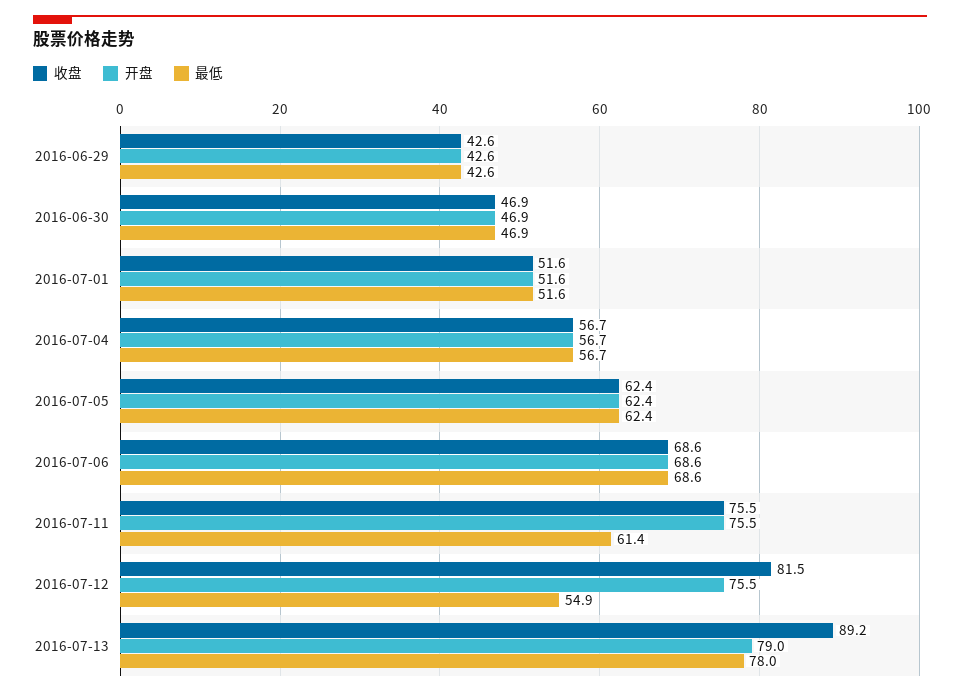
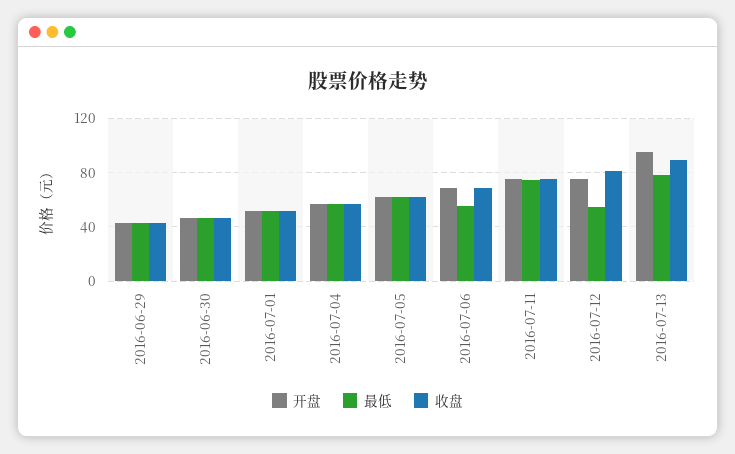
最低, 2016-07-06: 68.6 -> 55
最低, 2016-07-11: 61.4 -> 75
开盘, 2016-07-13: 79 -> 95

